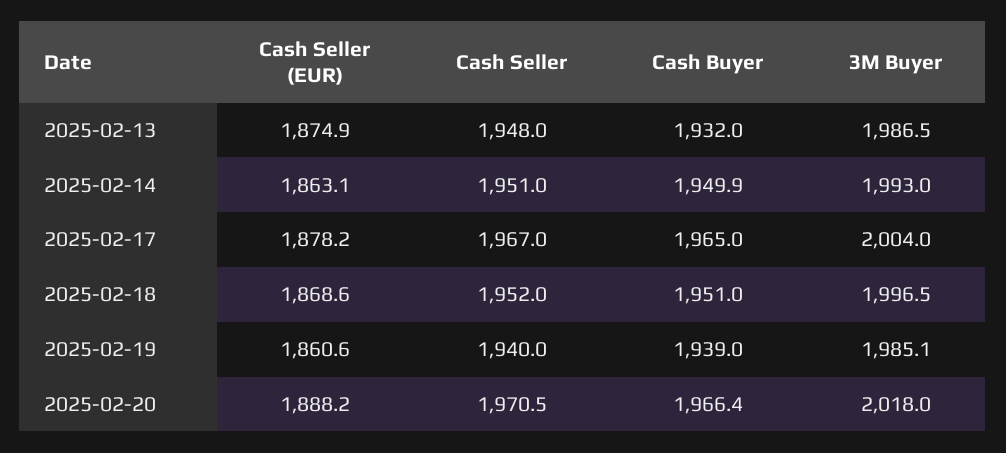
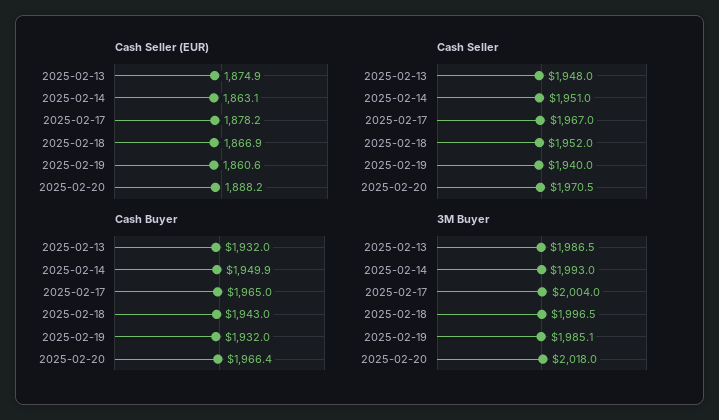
Cash Seller (EUR), 2025-02-18: 1868.6 -> 1866.9
Cash Buyer, 2025-02-18: 1951 -> 1943
Cash Buyer, 2025-02-19: 1939 -> 1932

